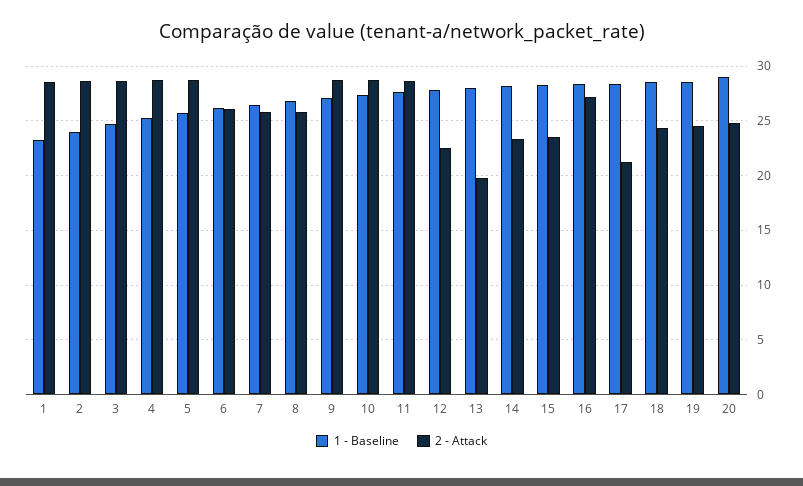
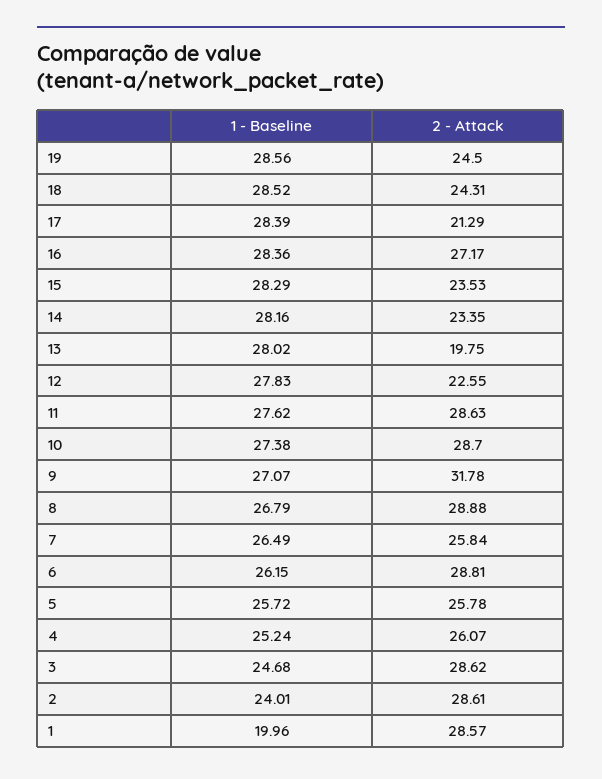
1 - Baseline, 1: 23 -> 19.96
2 - Attack, 4: 29 -> 26.07
2 - Attack, 5: 29 -> 25.78
2 - Attack, 6: 26 -> 28.81
2 - Attack, 8: 26 -> 28.88
2 - Attack, 9: 29 -> 31.78
1 - Baseline, 20: 29 -> none
2 - Attack, 20: 25 -> none

